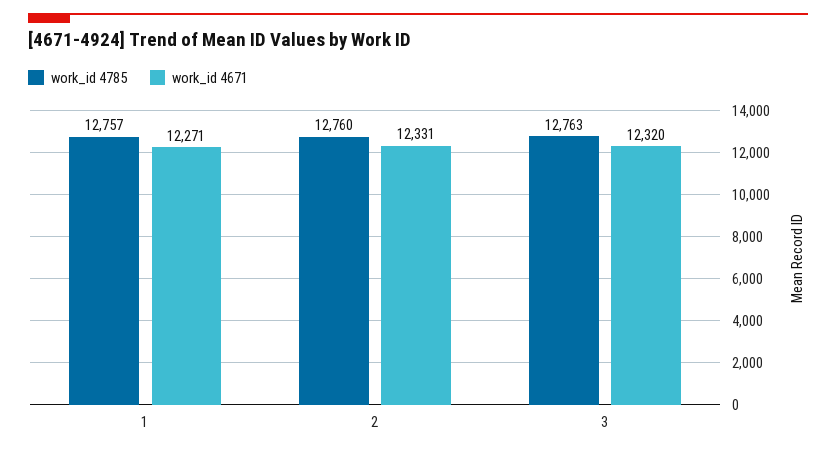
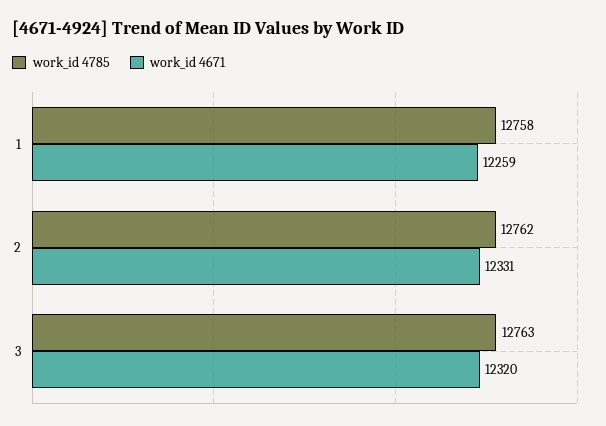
work_id 4785, 1: 12757 -> 12758
work_id 4671, 1: 12271 -> 12259
work_id 4785, 2: 12760 -> 12762

